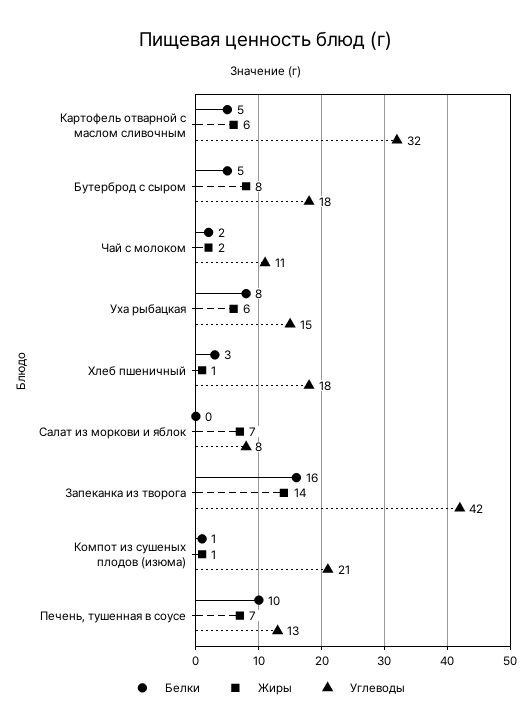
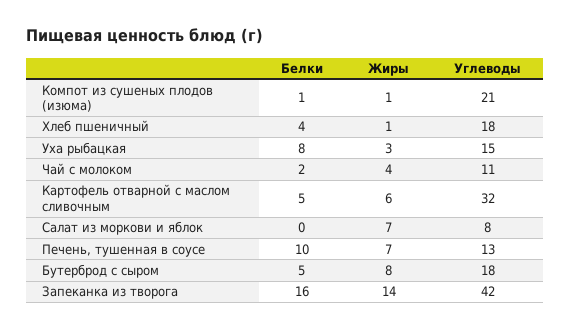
Жиры, Чай с молоком: 2 -> 4
Жиры, Уха рыбацкая: 6 -> 3
Белки, Хлеб пшеничный: 3 -> 4

